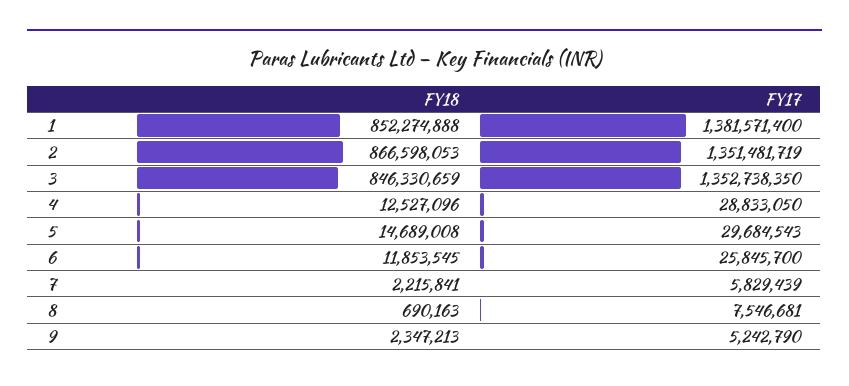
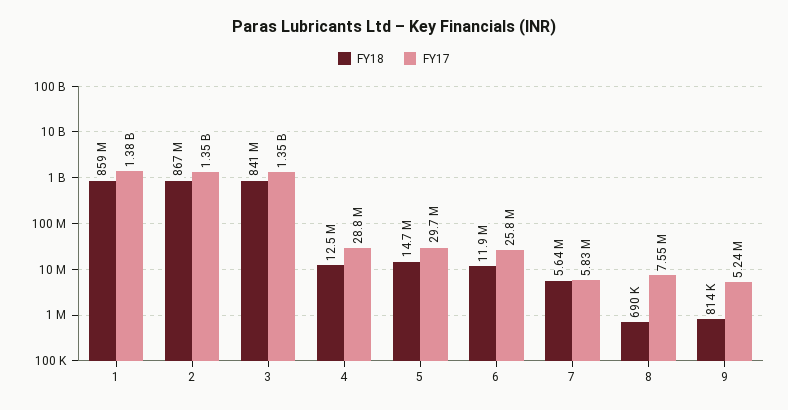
FY18, 1: 852274888 -> 859000000
FY18, 3: 846330659 -> 841000000
FY18, 7: 2215841 -> 5640000
FY18, 9: 2347213 -> 814000

